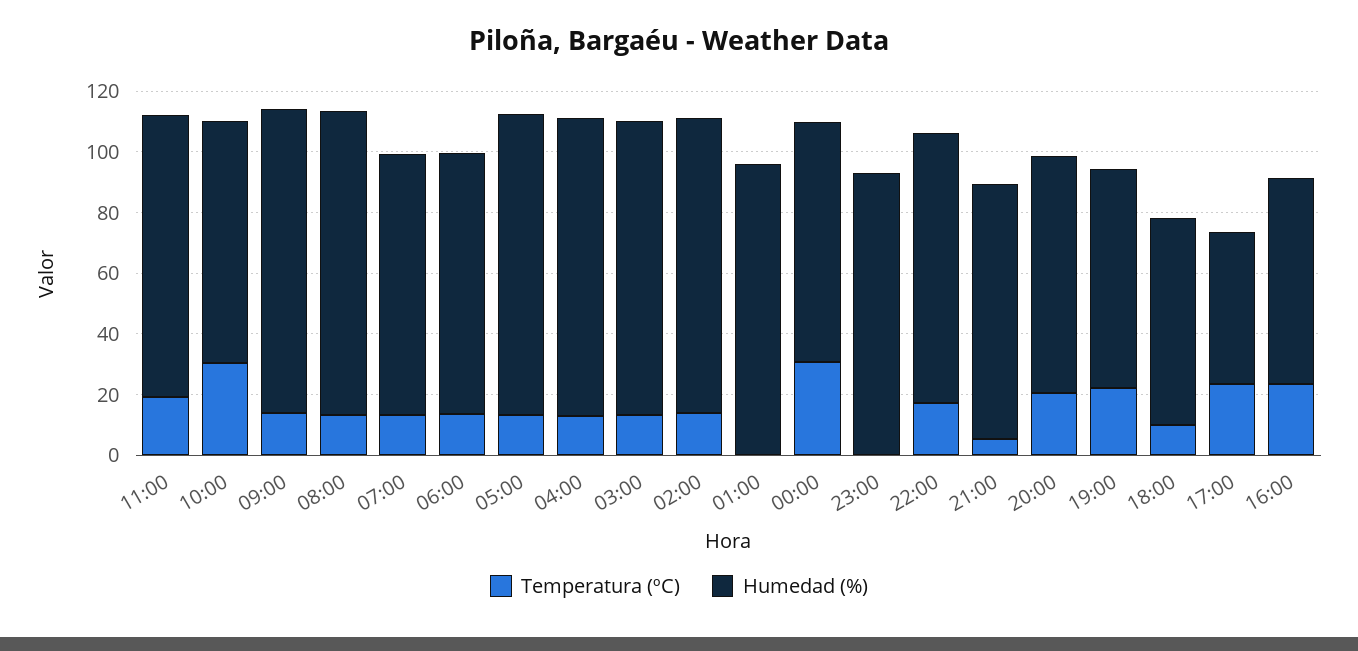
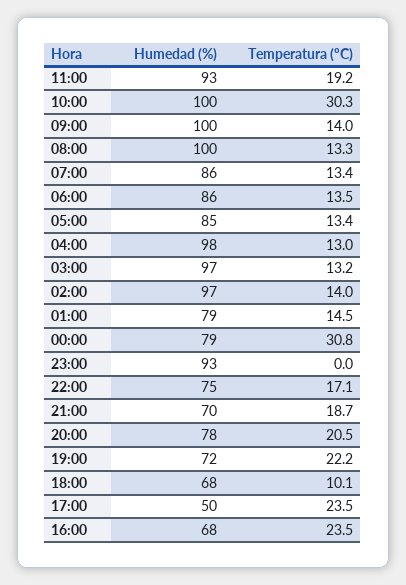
Humedad (%), 10:00: 80 -> 100
Humedad (%), 05:00: 100 -> 85
Temperatura (ºC), 01:00: 0 -> 14.5
Humedad (%), 01:00: 95 -> 79
Humedad (%), 22:00: 90 -> 75
Temperatura (ºC), 21:00: 5 -> 18.7
Humedad (%), 21:00: 85 -> 70

